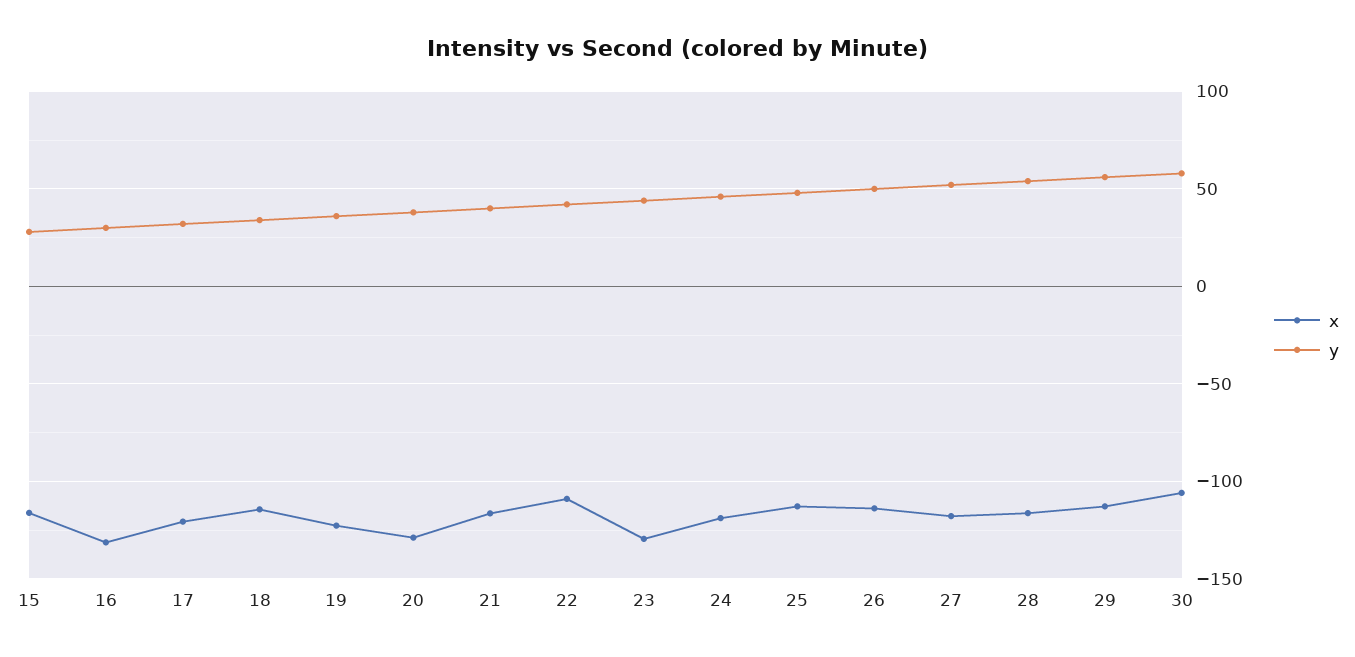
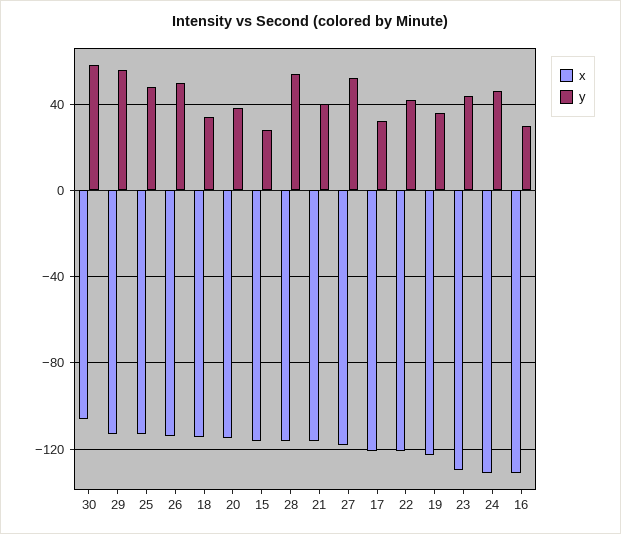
x, 20: -130 -> -115
x, 22: -110 -> -120
x, 24: -120 -> -130

